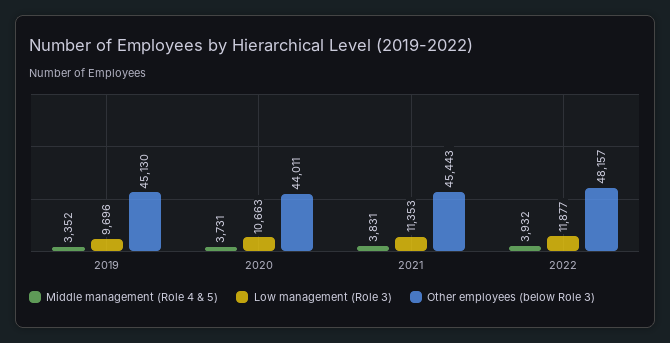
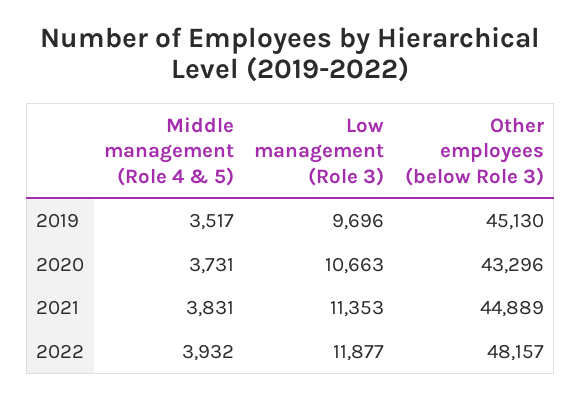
Middle management (Role 4 & 5), 2019: 3352 -> 3517
Other employees (below Role 3), 2020: 44011 -> 43296
Other employees (below Role 3), 2021: 45443 -> 44889

